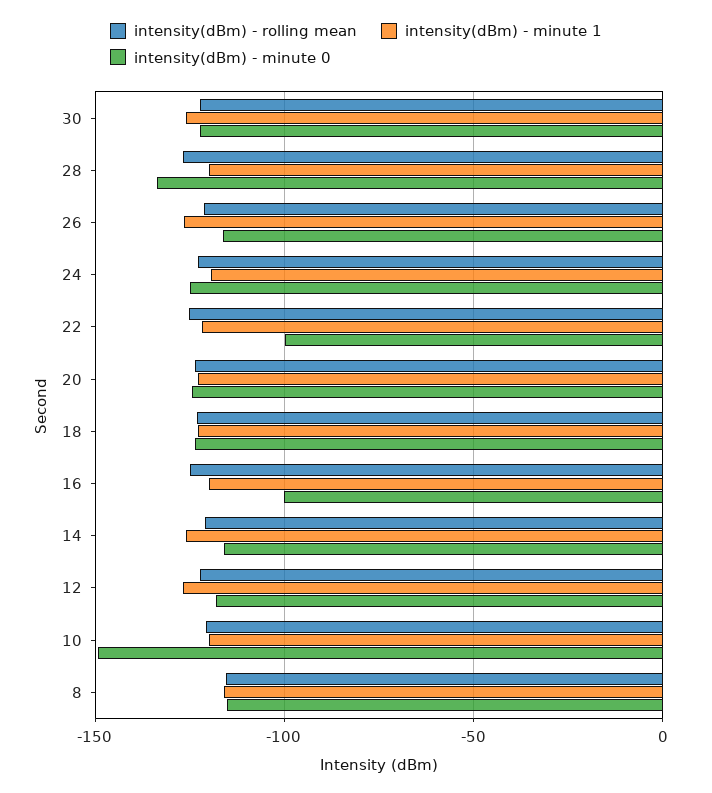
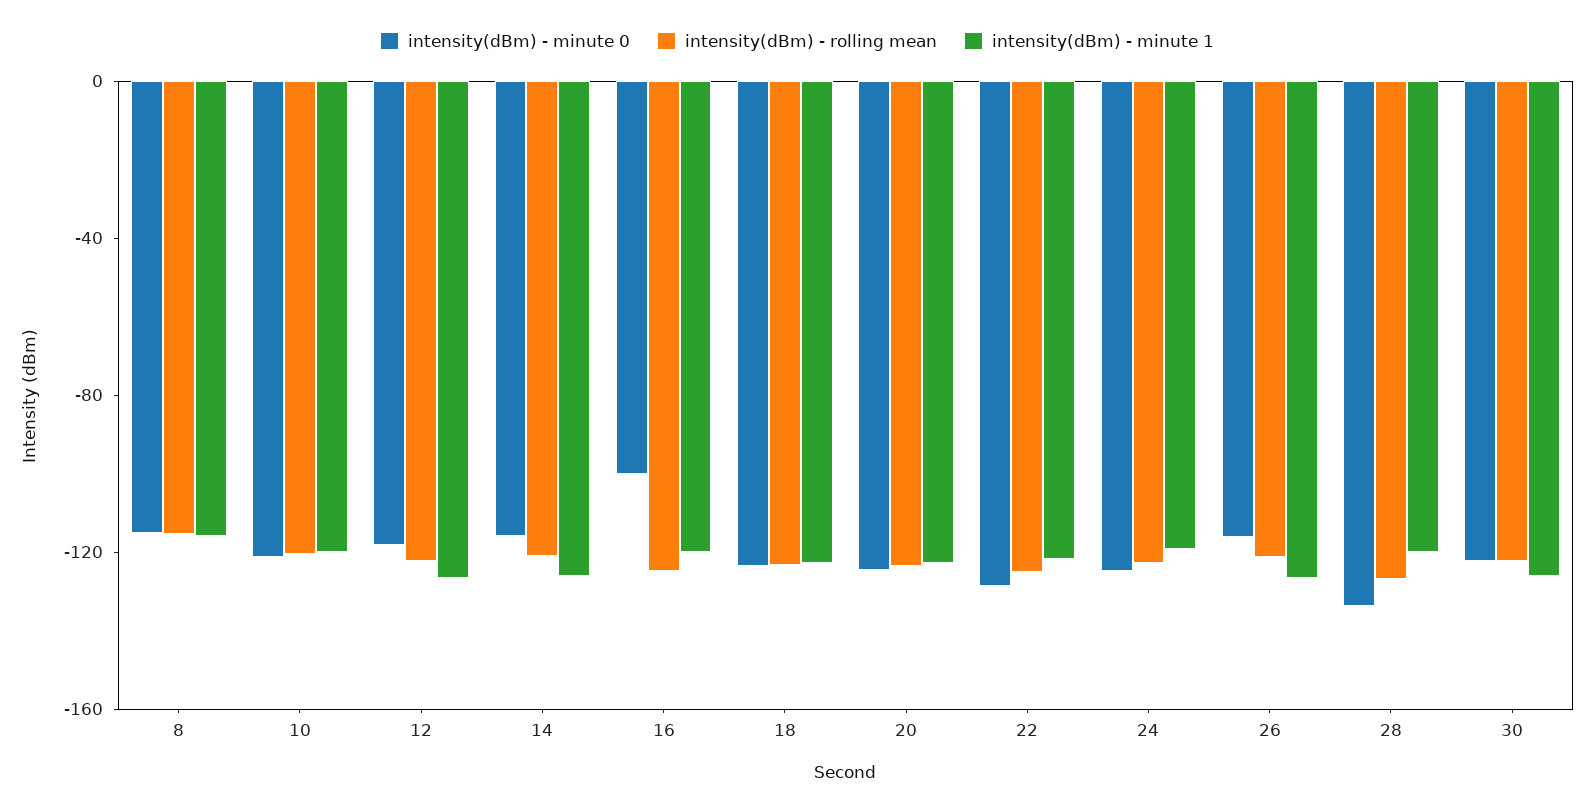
intensity(dBm) - minute 0, 22: -100 -> -130
intensity(dBm) - minute 0, 10: -150 -> -120

